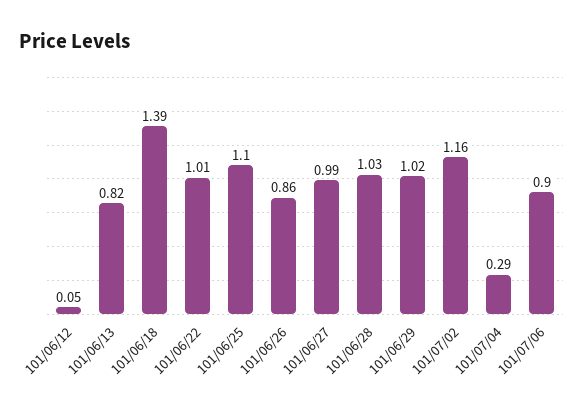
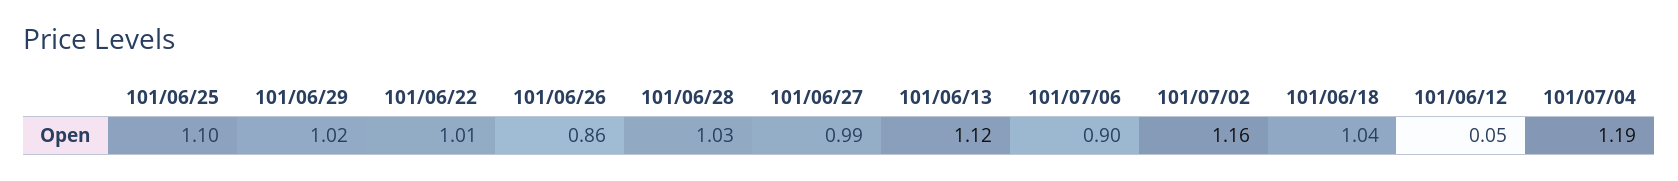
101/06/13: 0.82 -> 1.12
101/06/18: 1.39 -> 1.04
101/07/04: 0.29 -> 1.19

